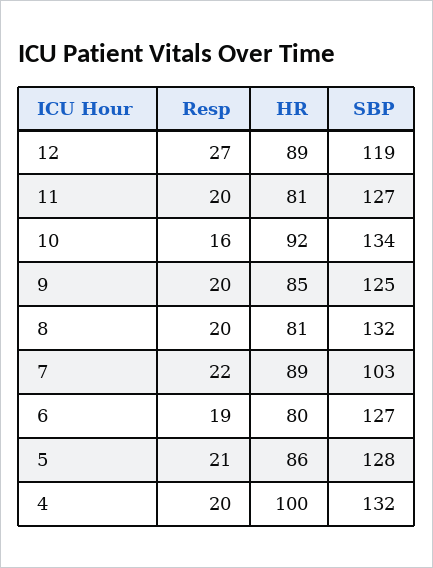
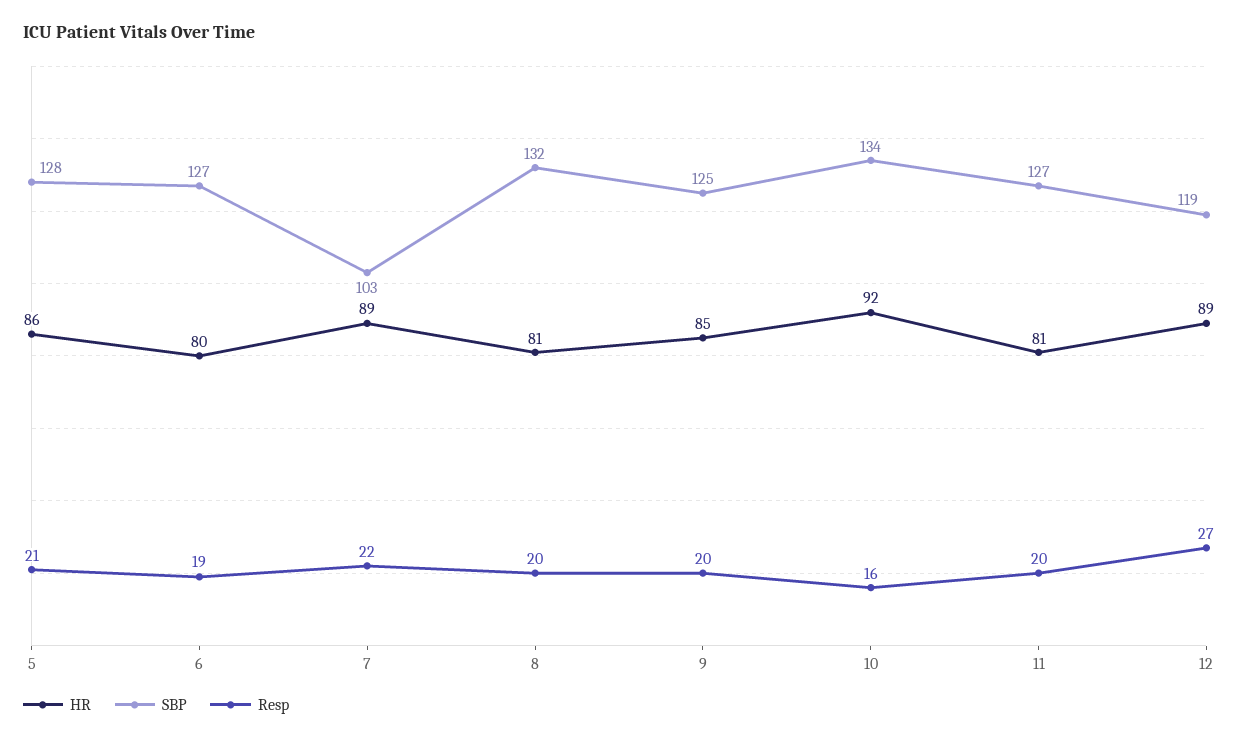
Resp, 4: 20 -> none
HR, 4: 100 -> none
SBP, 4: 132 -> none

